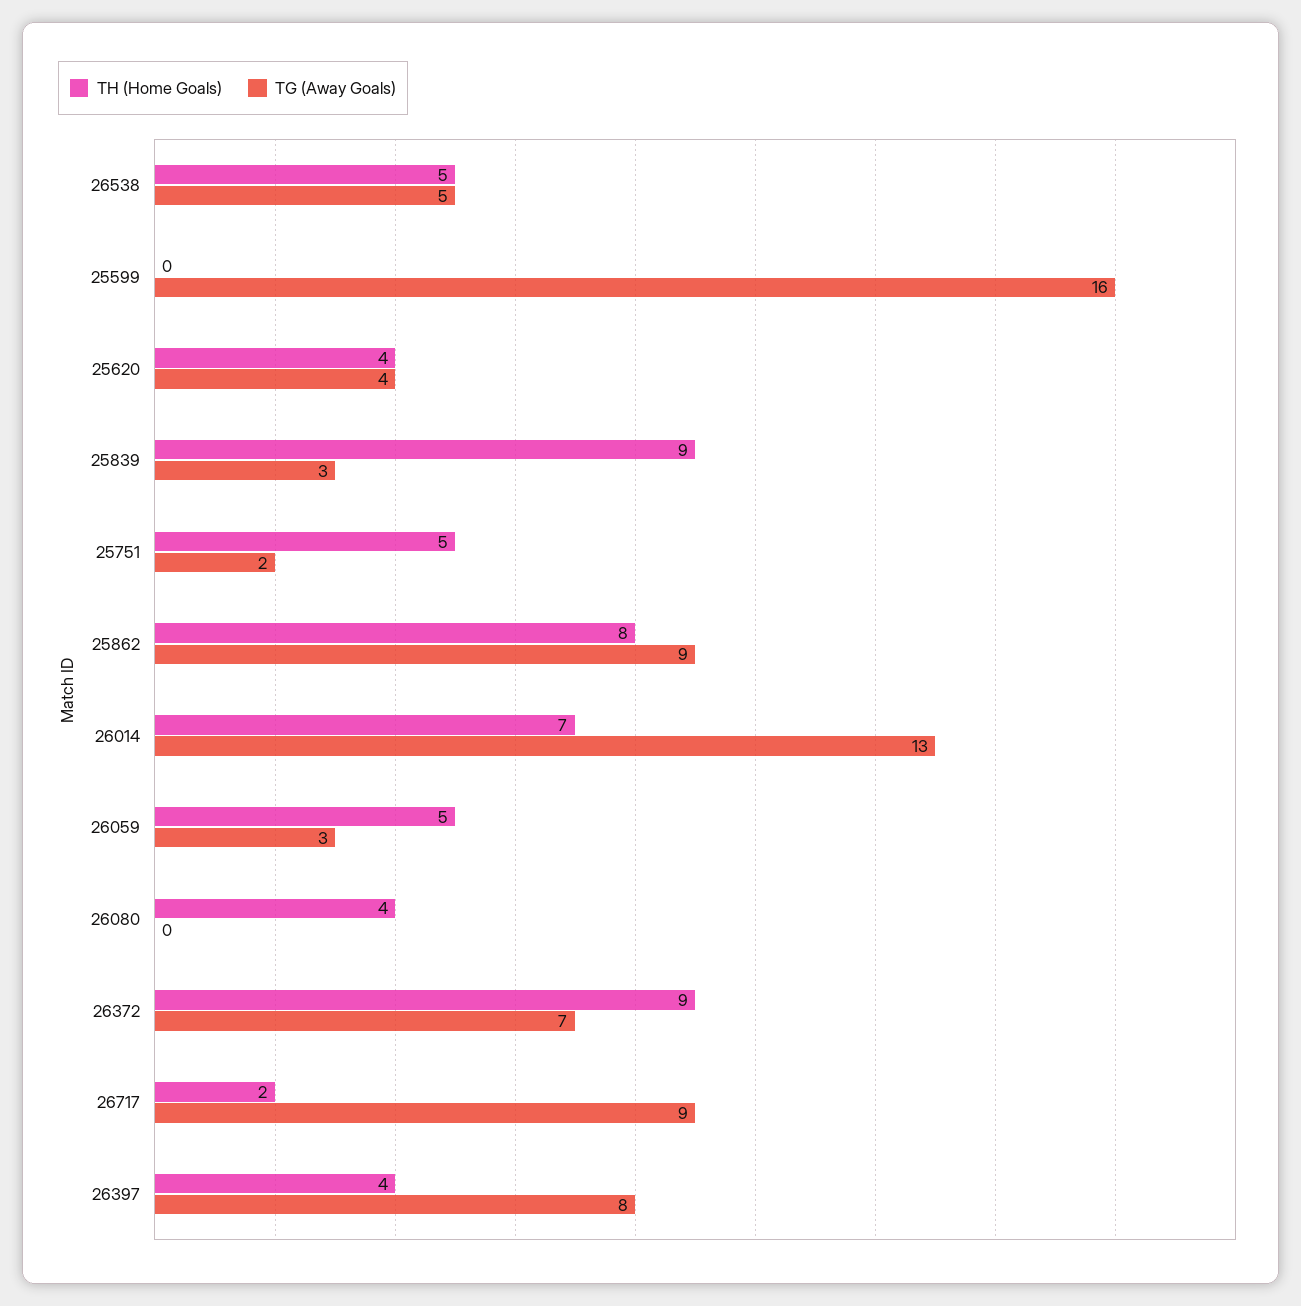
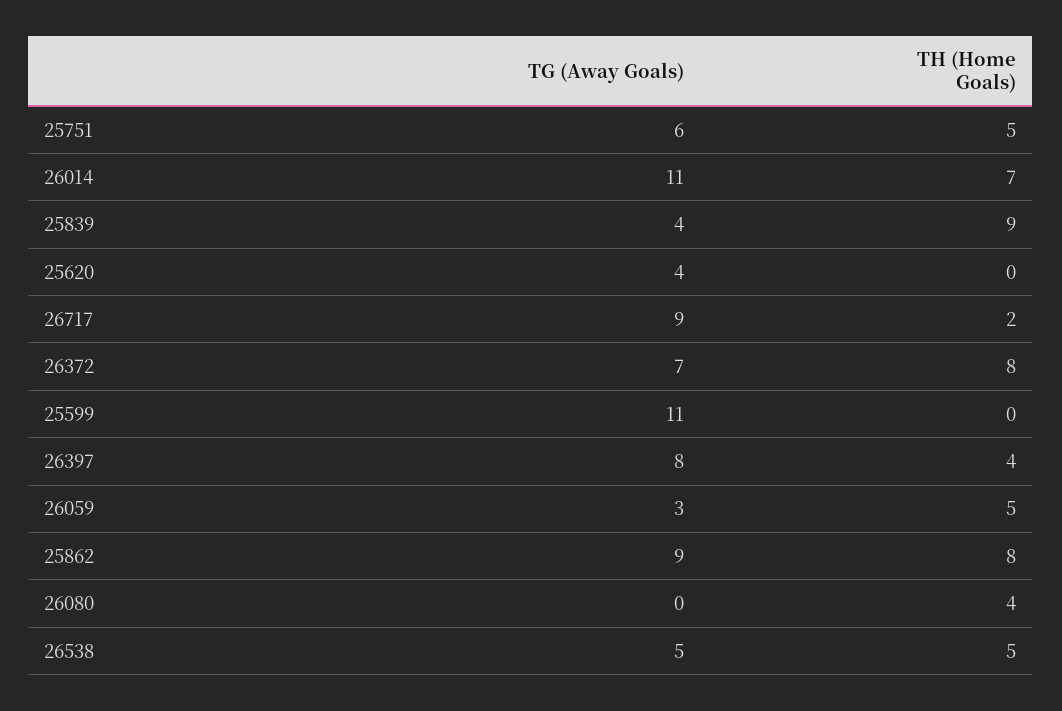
TG (Away Goals), 25599: 16 -> 11
TH (Home Goals), 25620: 4 -> 0
TG (Away Goals), 25839: 3 -> 4
TG (Away Goals), 25751: 2 -> 6
TG (Away Goals), 26014: 13 -> 11
TH (Home Goals), 26372: 9 -> 8

